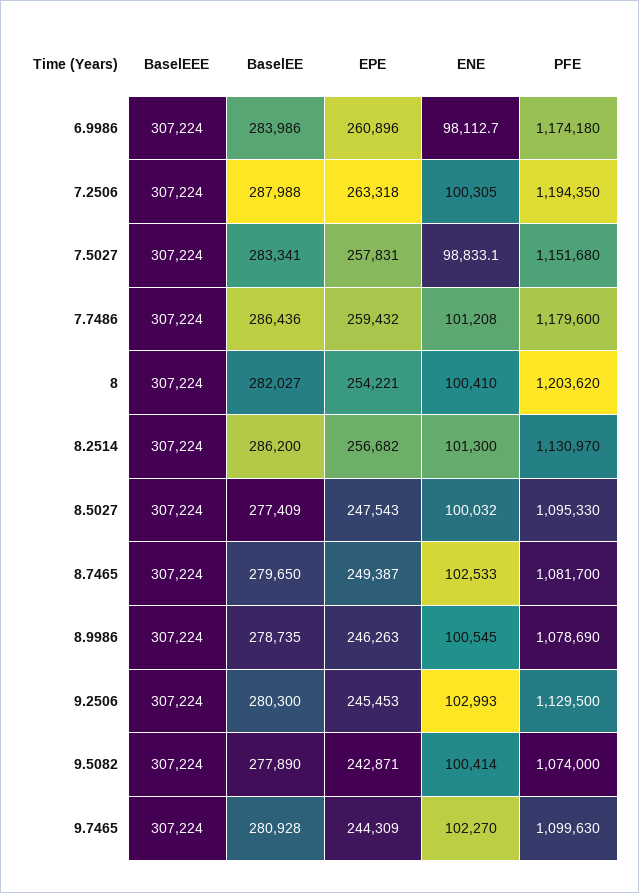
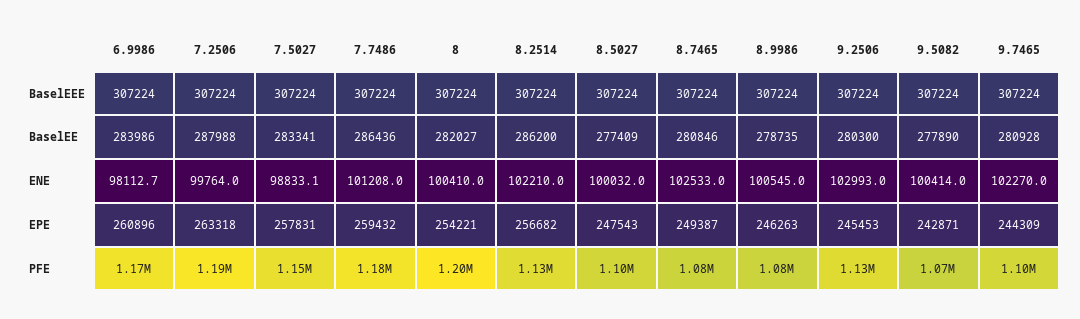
ENE, 7.2506: 100305 -> 99764
ENE, 8.2514: 101300 -> 102210
BaselEE, 8.7465: 279650 -> 280846

